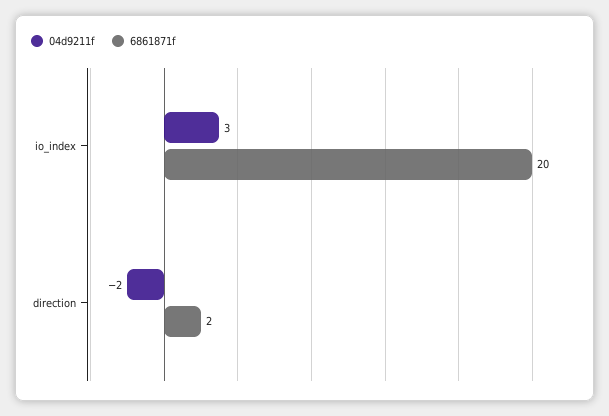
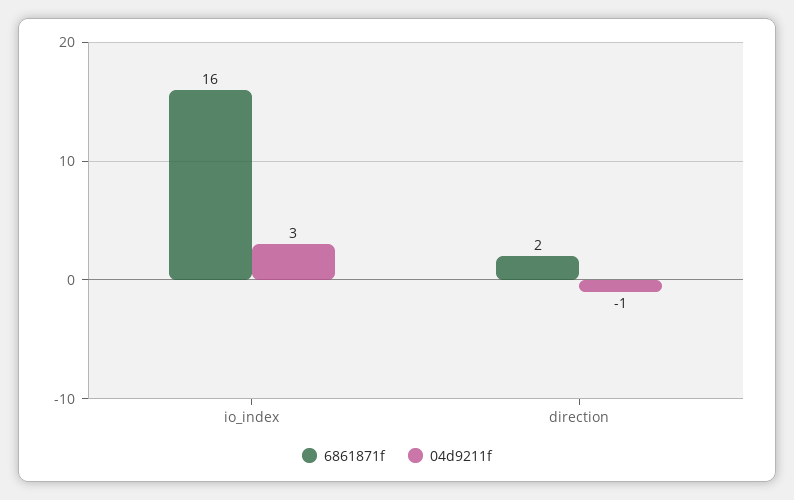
6861871f, io_index: 20 -> 16
04d9211f, direction: -2 -> -1

